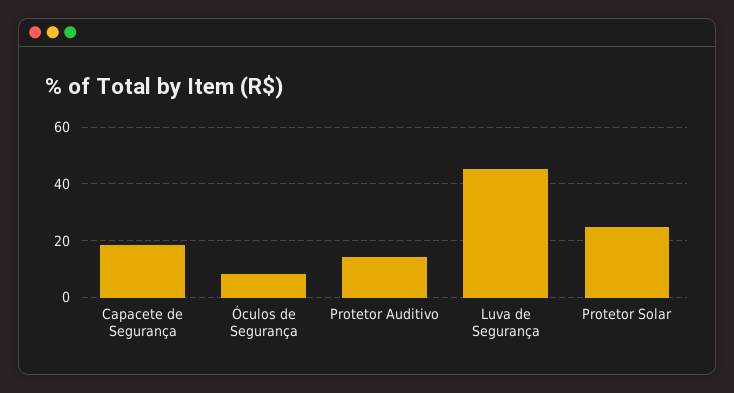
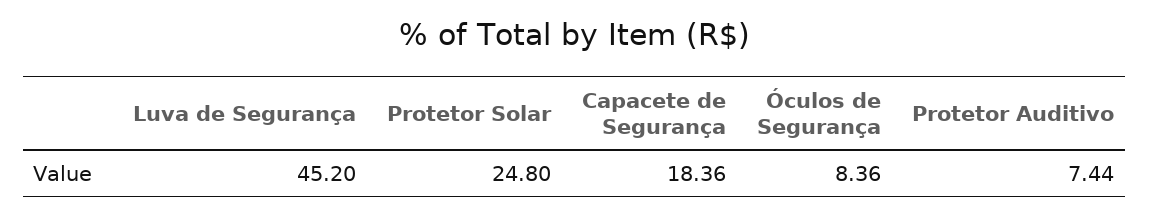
Protetor Auditivo: 15 -> 7.44

